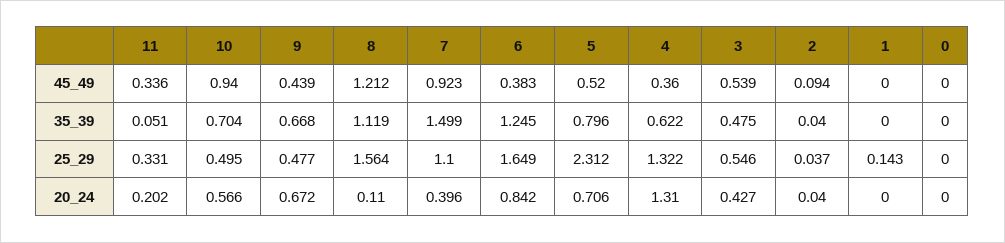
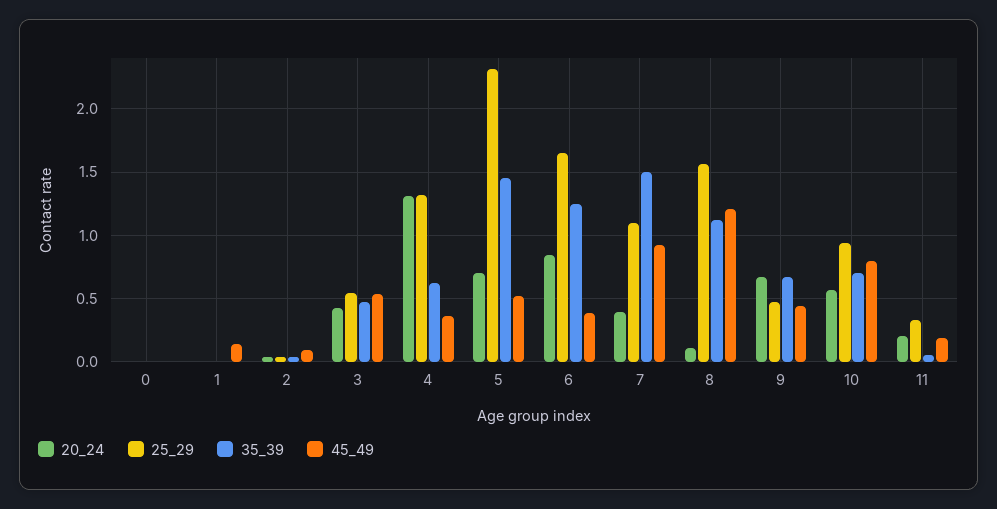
45_49, 11: 0.336 -> 0.2
45_49, 10: 0.94 -> 0.8
45_49, 1: 0 -> 0.15
35_39, 5: 0.796 -> 1.45
25_29, 10: 0.495 -> 0.95
25_29, 1: 0.143 -> 0

